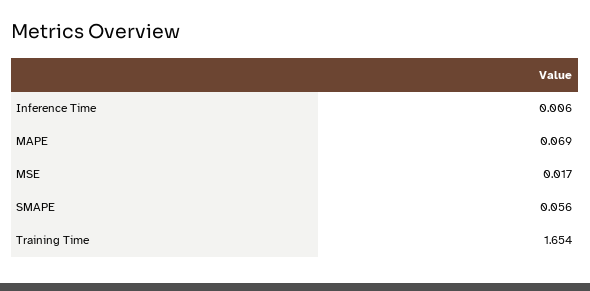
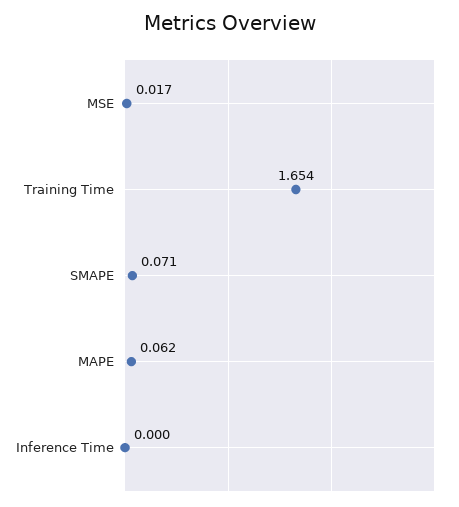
Inference Time: 0.006 -> 0
MAPE: 0.069 -> 0.062
SMAPE: 0.056 -> 0.071

